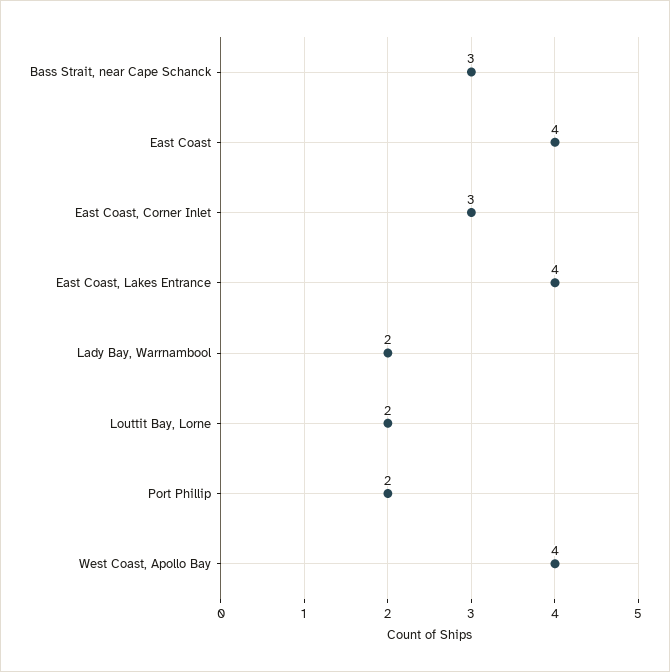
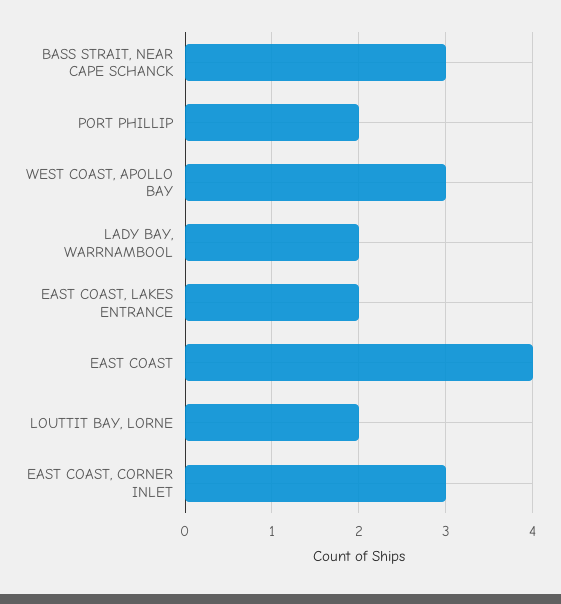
East Coast, Lakes Entrance: 4 -> 2
West Coast, Apollo Bay: 4 -> 3

